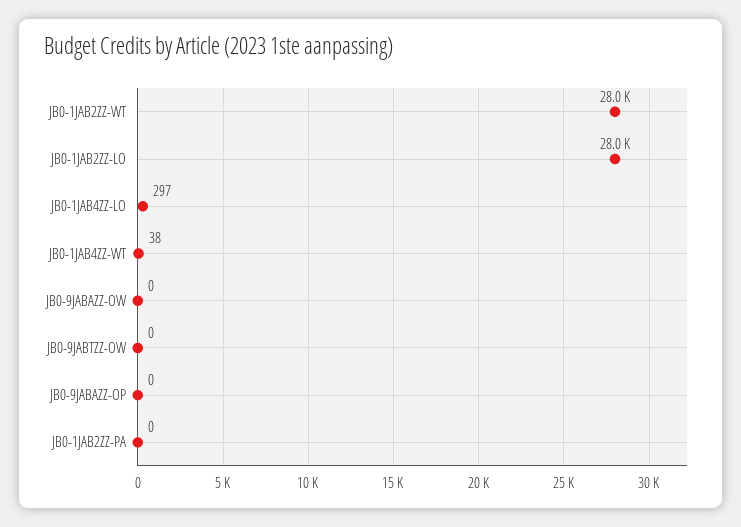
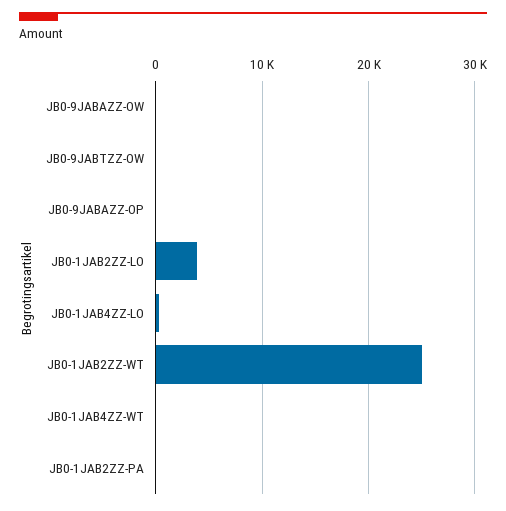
JB0-1JAB2ZZ-WT: 28000 -> 25000
JB0-1JAB2ZZ-LO: 28000 -> 4000

